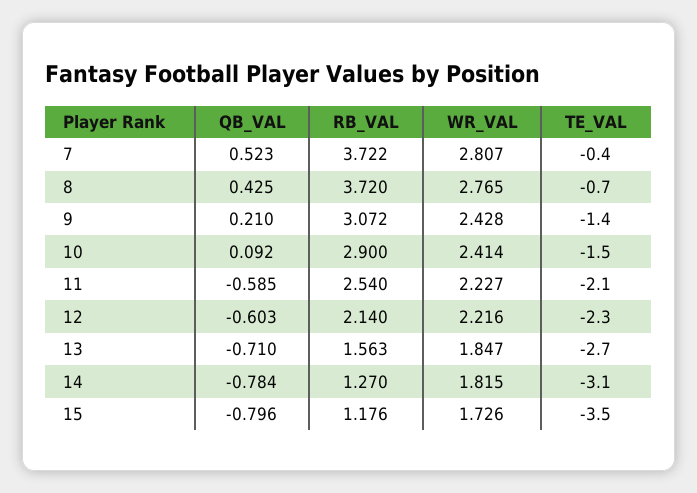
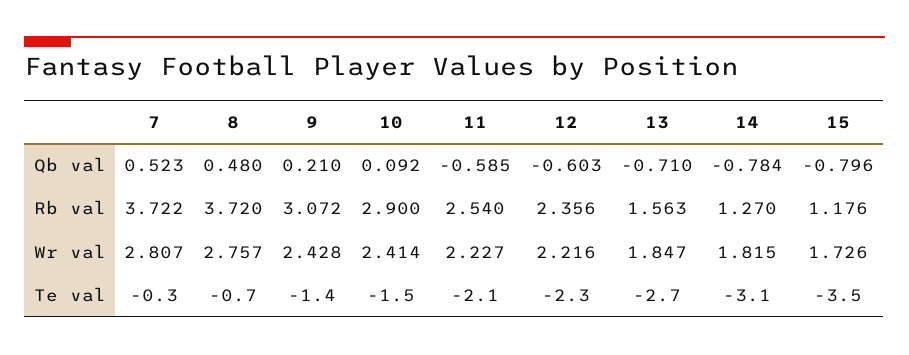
TE_VAL, 7: -0.4 -> -0.3
QB_VAL, 8: 0.425 -> 0.48
WR_VAL, 8: 2.765 -> 2.757
RB_VAL, 12: 2.14 -> 2.356

